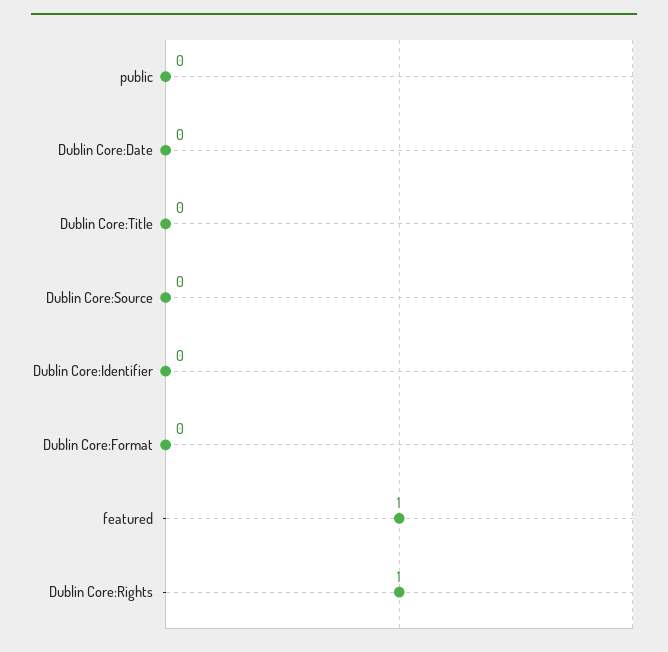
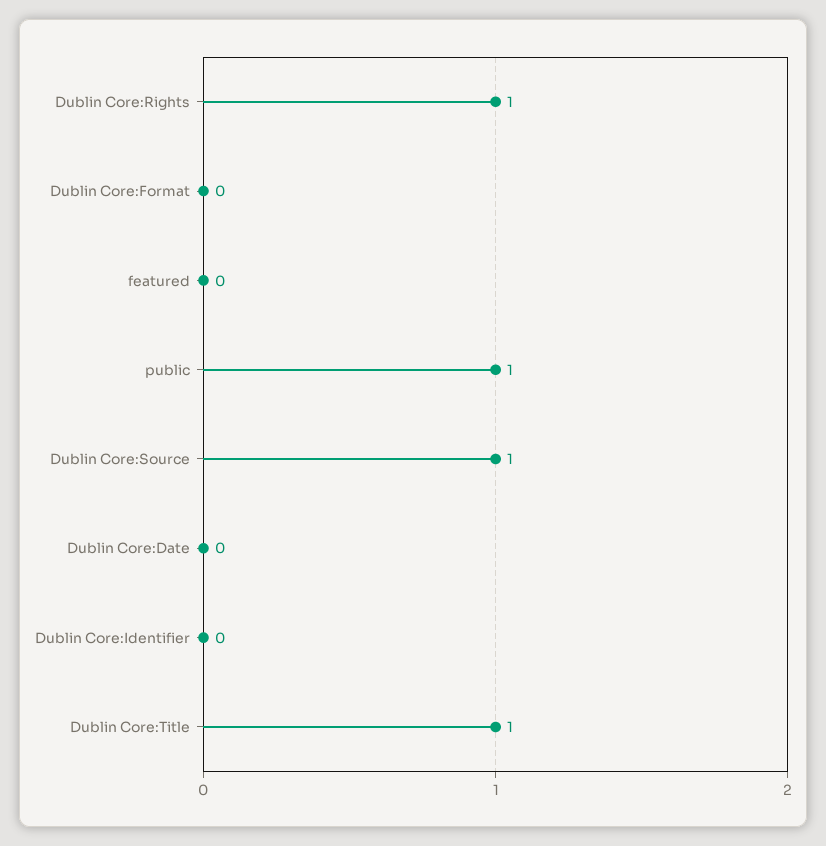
public: 0 -> 1
Dublin Core:Title: 0 -> 1
Dublin Core:Source: 0 -> 1
featured: 1 -> 0

